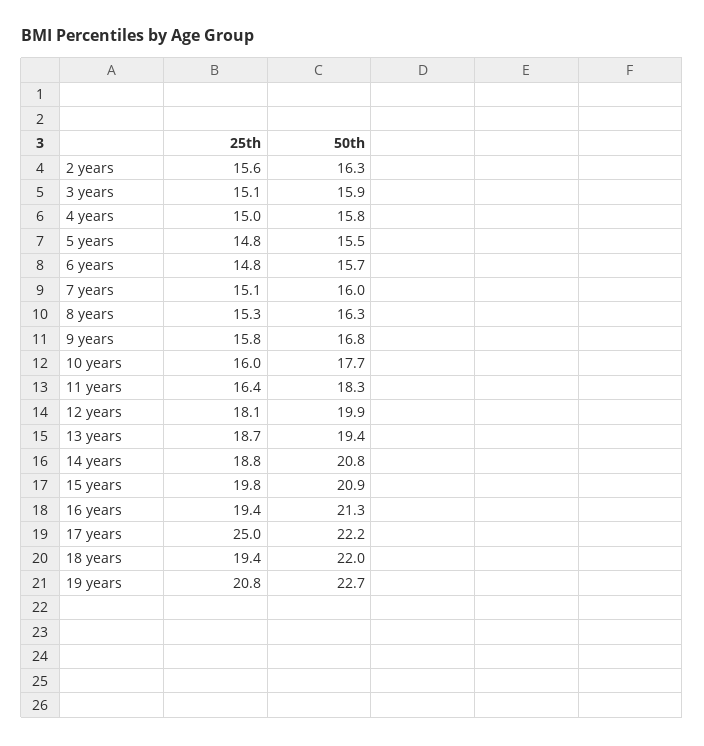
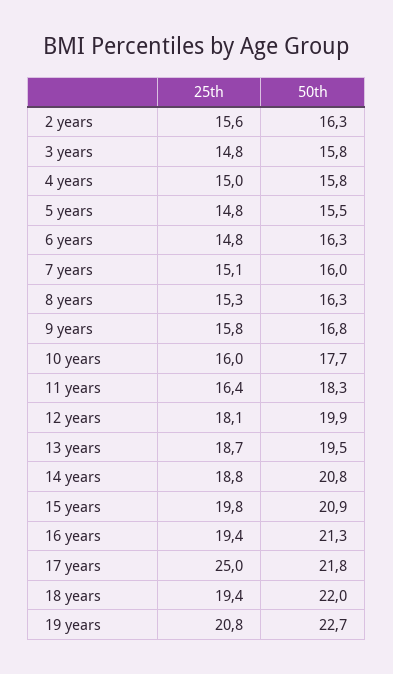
25th, 3 years: 15.1 -> 14.8
50th, 3 years: 15.9 -> 15.8
50th, 6 years: 15.7 -> 16.3
50th, 13 years: 19.4 -> 19.5
50th, 17 years: 22.2 -> 21.8

